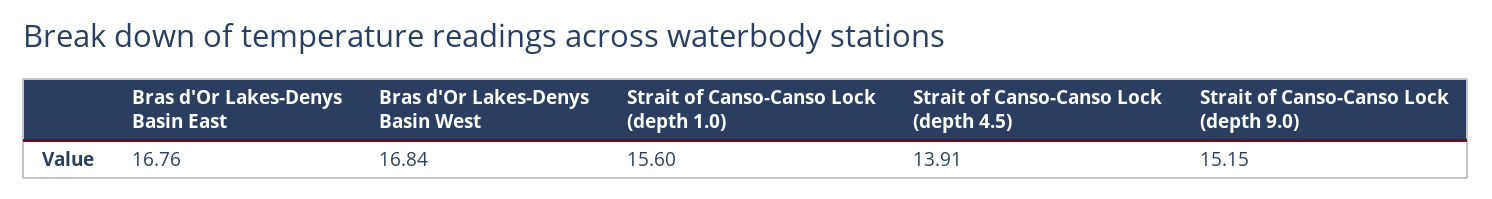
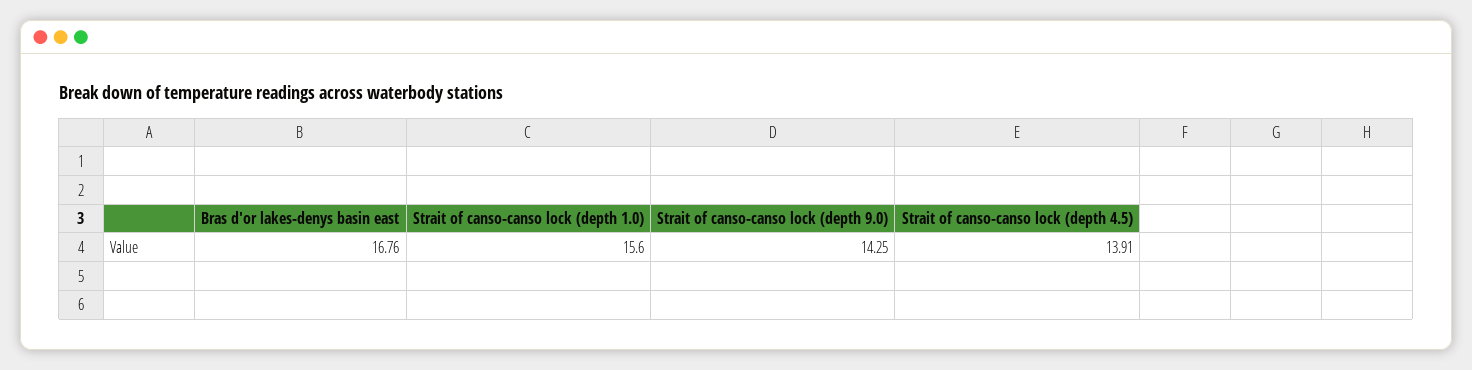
Bras d'Or Lakes-Denys Basin West: 16.84 -> none
Strait of Canso-Canso Lock (depth 9.0): 15.15 -> 14.25

